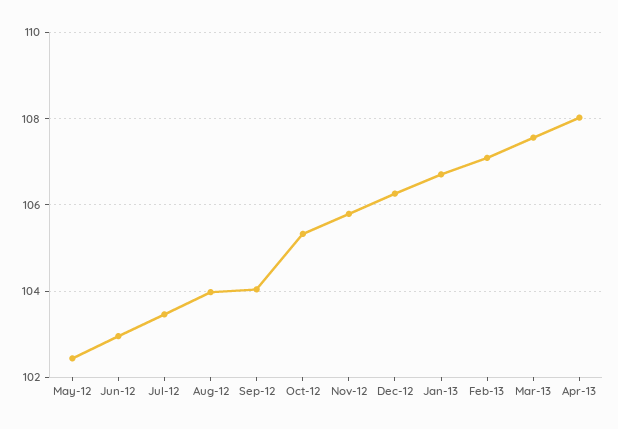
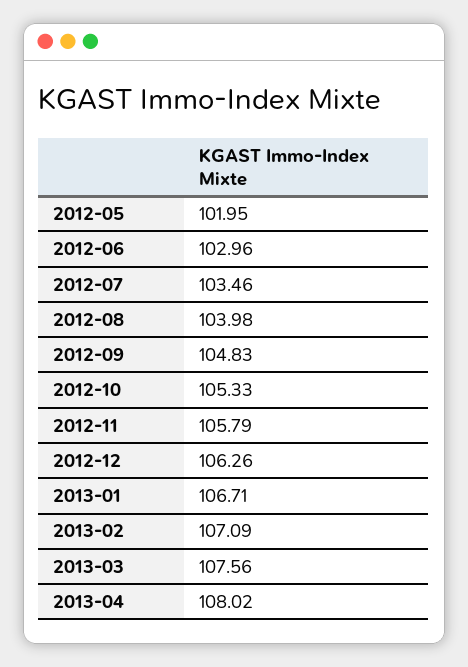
May-12: 102.4 -> 101.95
Sep-12: 104 -> 104.83

